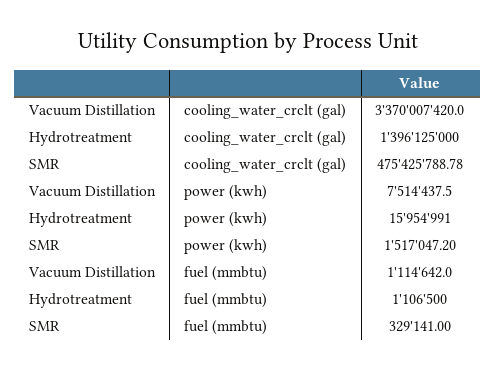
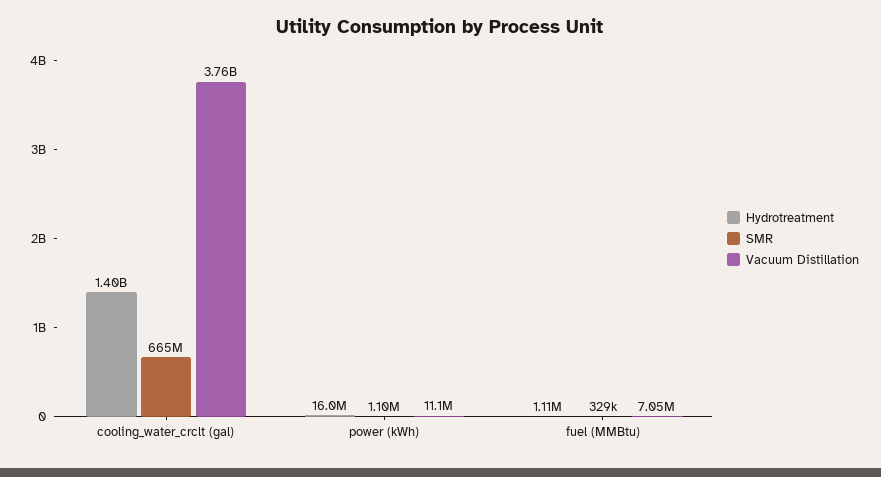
Vacuum Distillation, cooling_water_crclt (gal): 3370007420 -> 3760000000
SMR, cooling_water_crclt (gal): 475425788.78 -> 665000000
Vacuum Distillation, power (kwh): 7514437.5 -> 11100000
SMR, power (kwh): 1517047.2 -> 1100000
Vacuum Distillation, fuel (mmbtu): 1114642 -> 7050000

